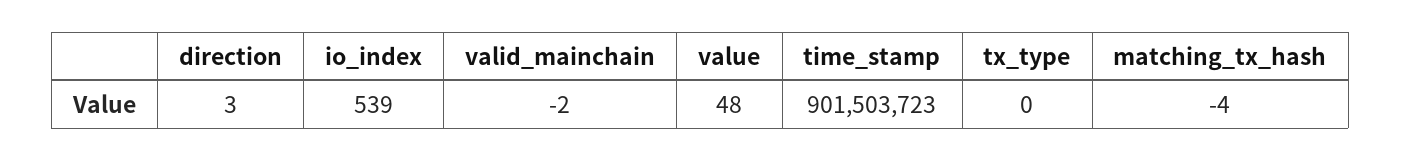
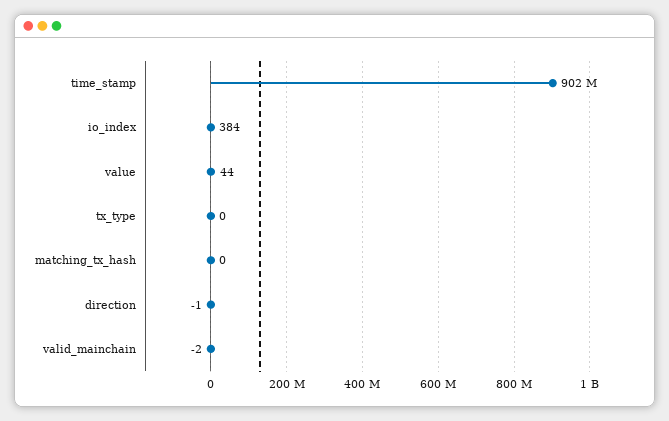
direction: 3 -> -1
io_index: 539 -> 384
value: 48 -> 44
matching_tx_hash: -4 -> 0

